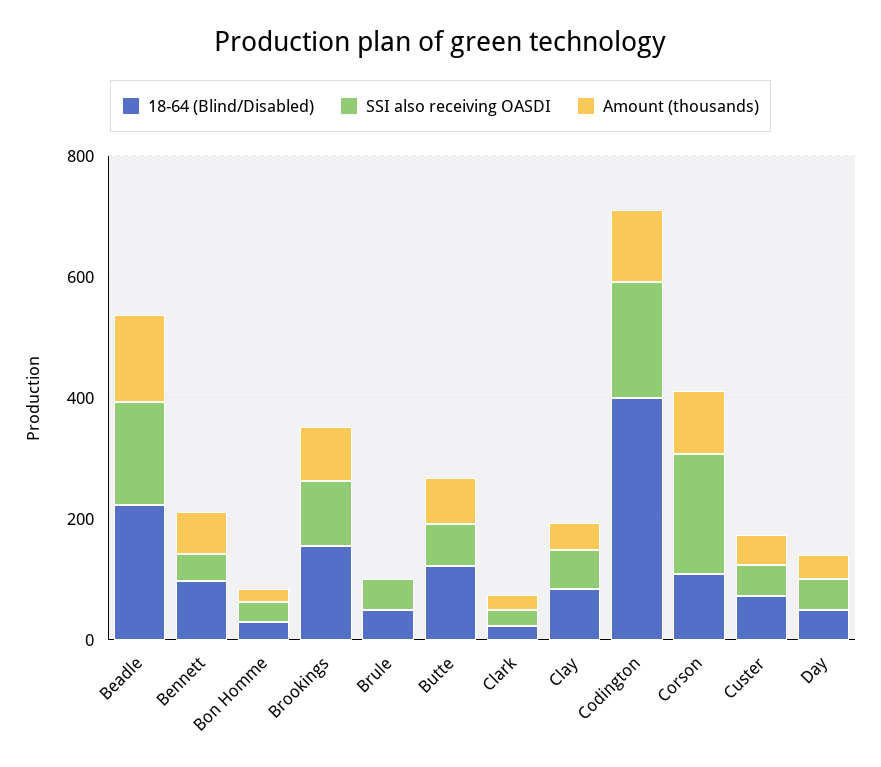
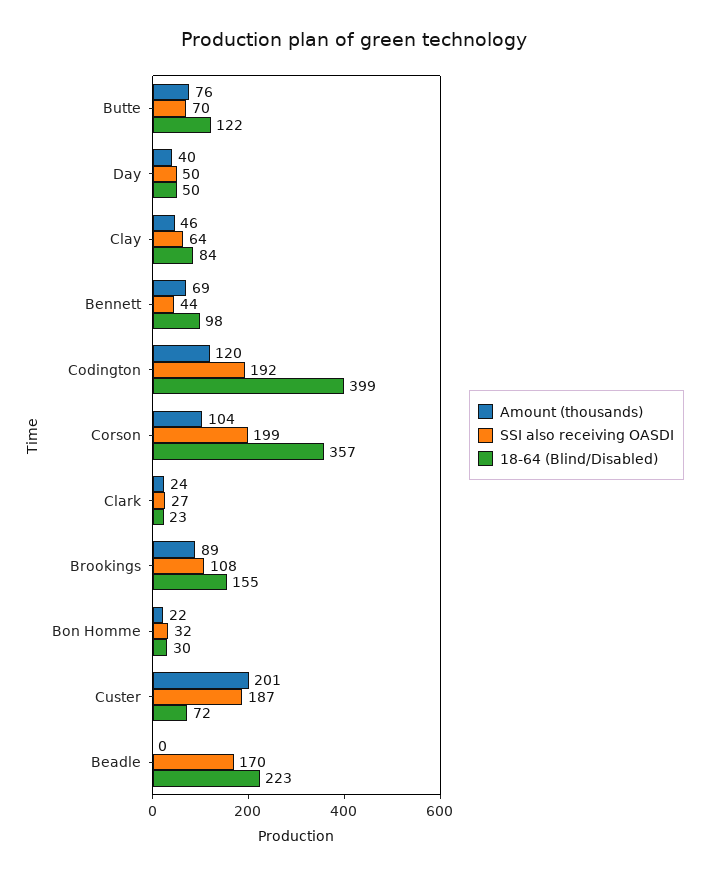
Amount (thousands), Beadle: 150 -> 0
18-64 (Blind/Disabled), Brule: 50 -> none
SSI also receiving OASDI, Brule: 50 -> none
Amount (thousands), Brule: 0 -> none
18-64 (Blind/Disabled), Corson: 100 -> 357
SSI also receiving OASDI, Custer: 50 -> 187
Amount (thousands), Custer: 50 -> 201

